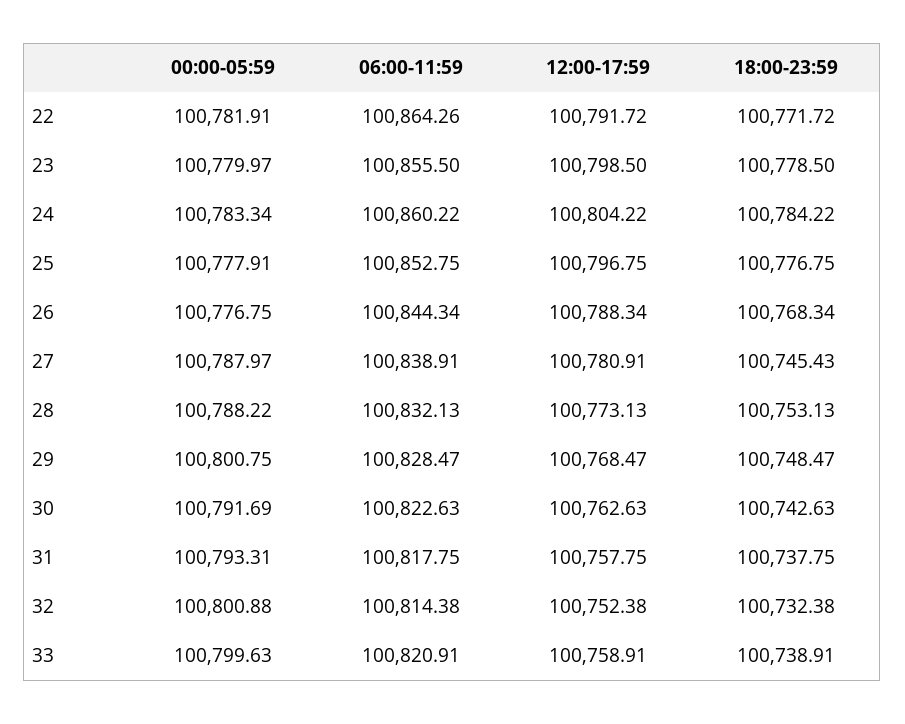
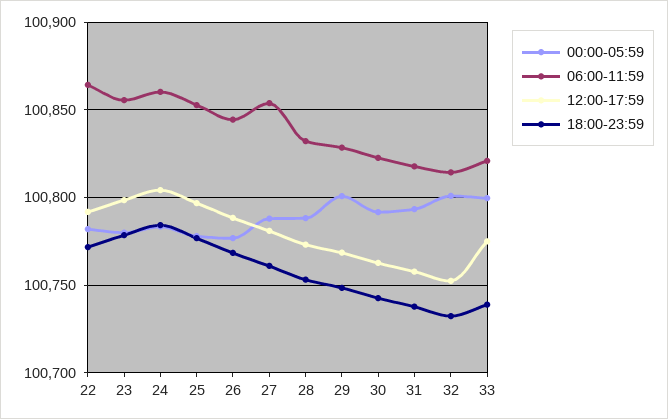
06:00-11:59, 27: 100838.91 -> 100855
18:00-23:59, 27: 100745.43 -> 100760
12:00-17:59, 33: 100758.91 -> 100775

